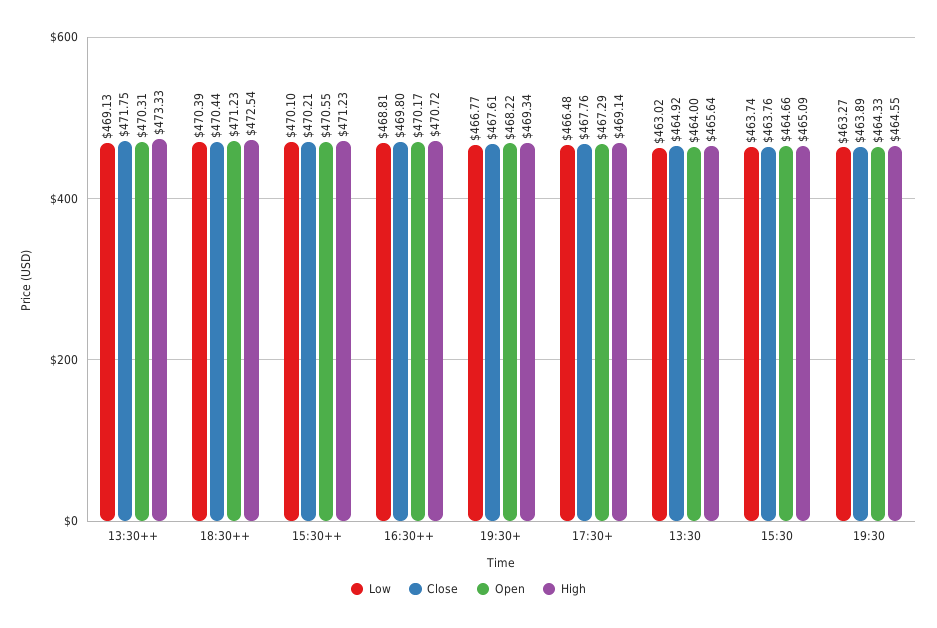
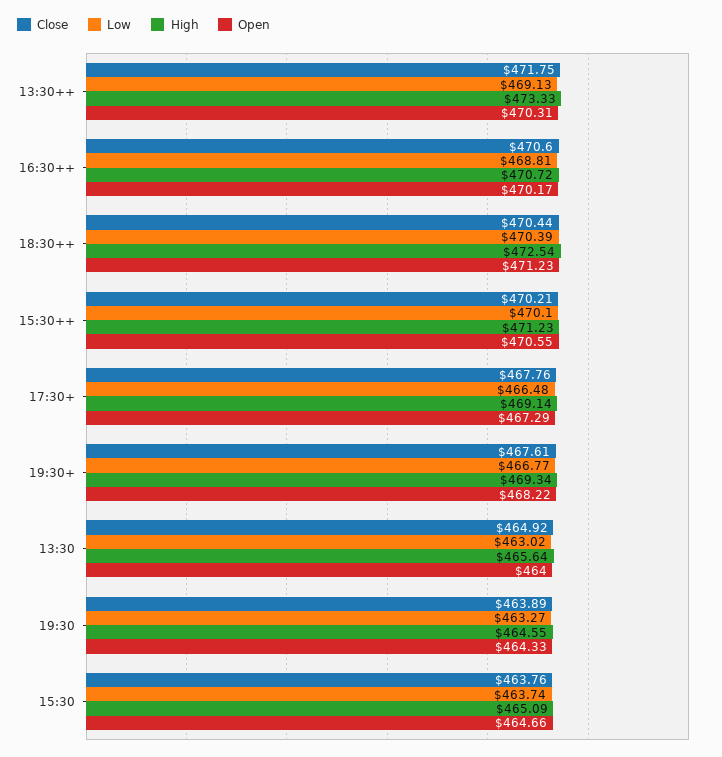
Close, 16:30++: 469.8 -> 470.6

